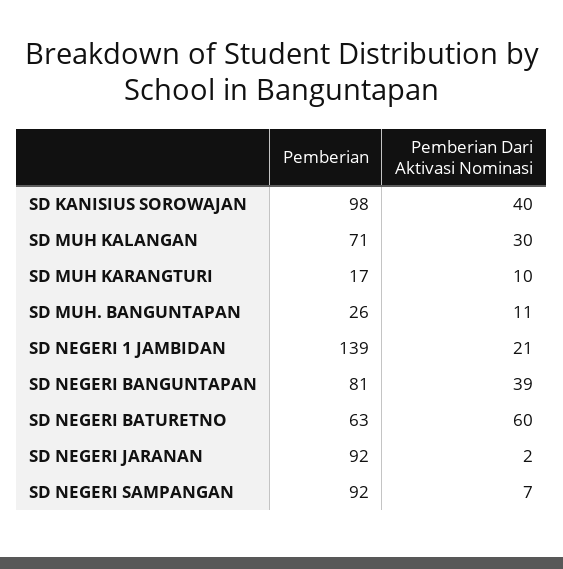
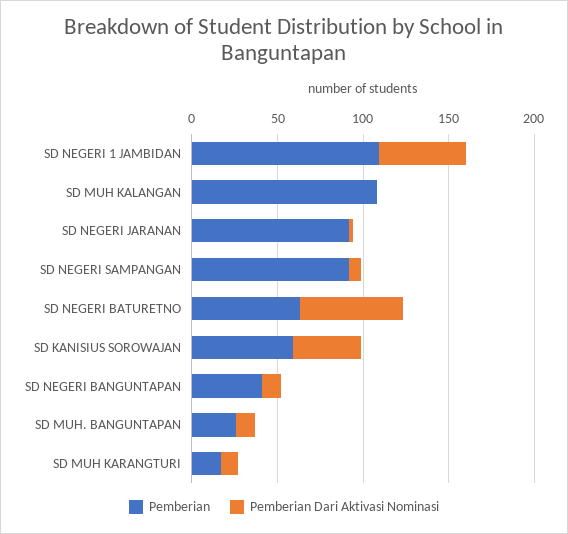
Pemberian, SD KANISIUS SOROWAJAN: 98 -> 60
Pemberian, SD MUH KALANGAN: 71 -> 110
Pemberian Dari Aktivasi Nominasi, SD MUH KALANGAN: 30 -> 0
Pemberian, SD NEGERI 1 JAMBIDAN: 139 -> 110
Pemberian Dari Aktivasi Nominasi, SD NEGERI 1 JAMBIDAN: 21 -> 50
Pemberian, SD NEGERI BANGUNTAPAN: 81 -> 40
Pemberian Dari Aktivasi Nominasi, SD NEGERI BANGUNTAPAN: 39 -> 10

